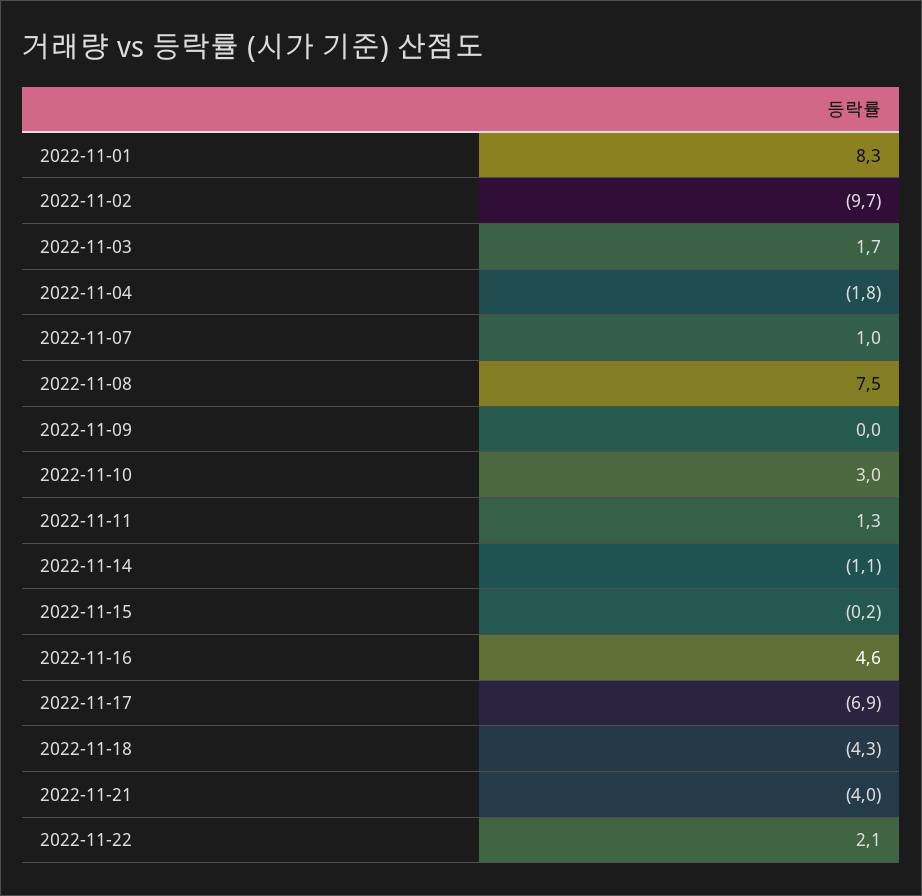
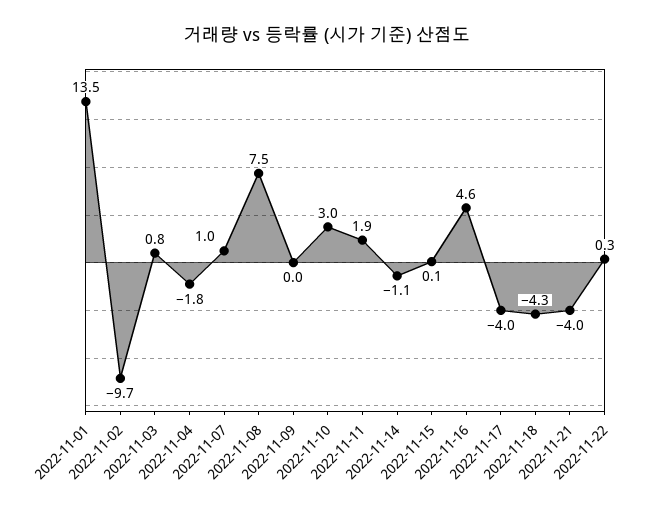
2022-11-01: 8.3 -> 13.5
2022-11-03: 1.7 -> 0.8
2022-11-11: 1.3 -> 1.9
2022-11-15: -0.2 -> 0.1
2022-11-17: -6.9 -> -4
2022-11-22: 2.1 -> 0.3

